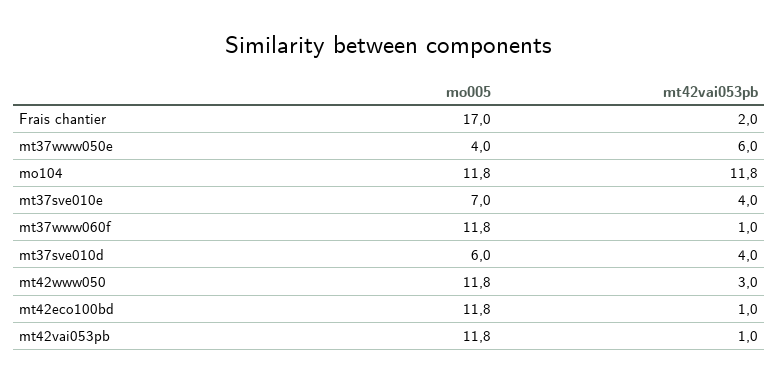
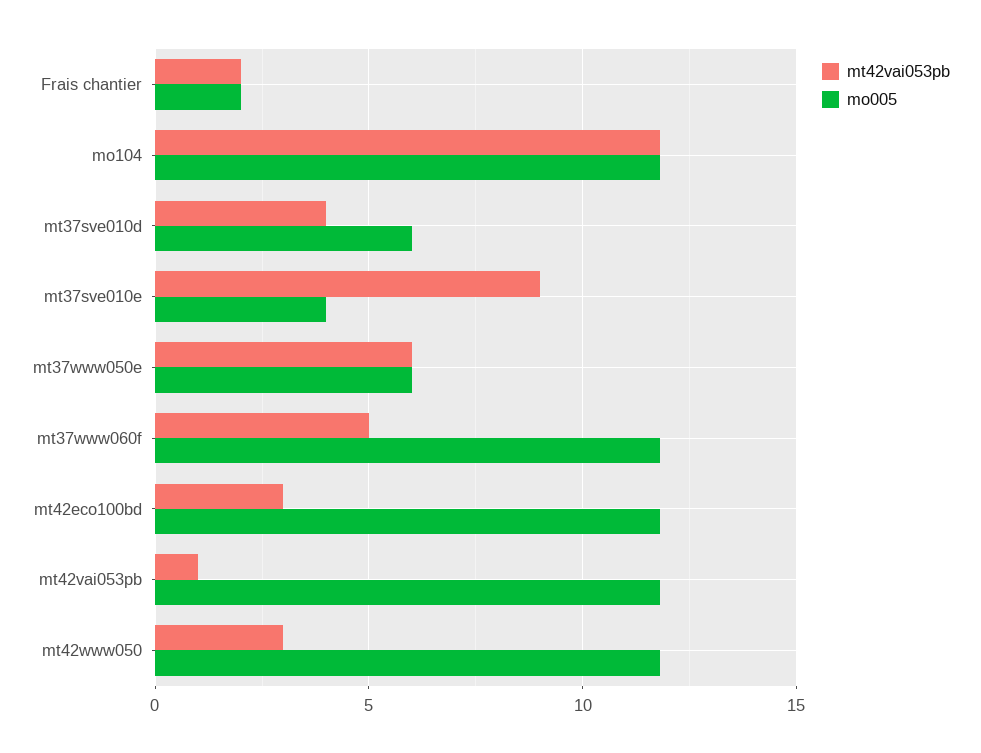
mo005, Frais chantier: 17 -> 2
mo005, mt37www050e: 4 -> 6
mo005, mt37sve010e: 7 -> 4
mt42vai053pb, mt37sve010e: 4 -> 9
mt42vai053pb, mt37www060f: 1 -> 5
mt42vai053pb, mt42eco100bd: 1 -> 3

